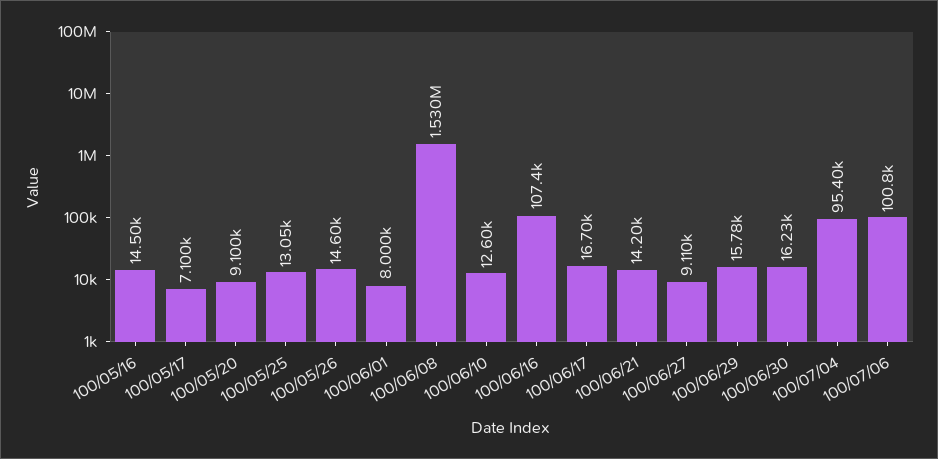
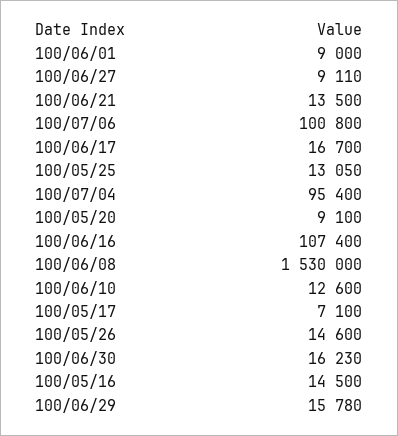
100/06/01: 8000 -> 9000
100/06/21: 14200 -> 13500

